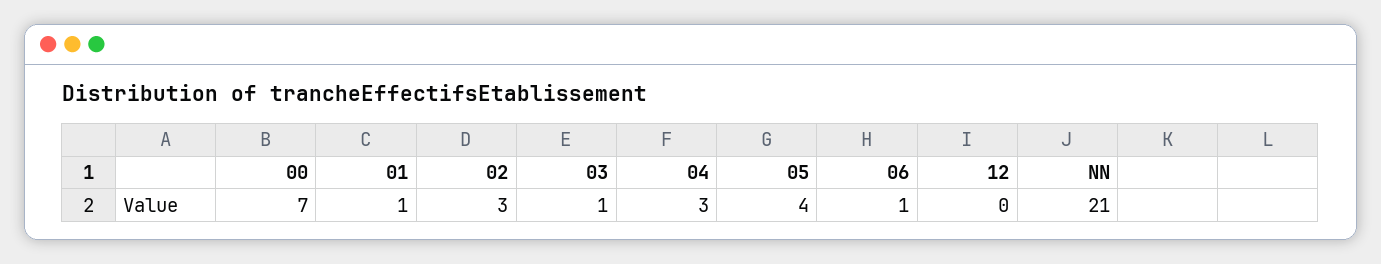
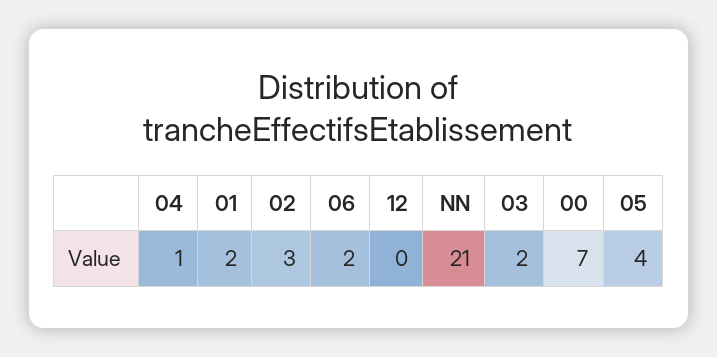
01: 1 -> 2
03: 1 -> 2
04: 3 -> 1
06: 1 -> 2

